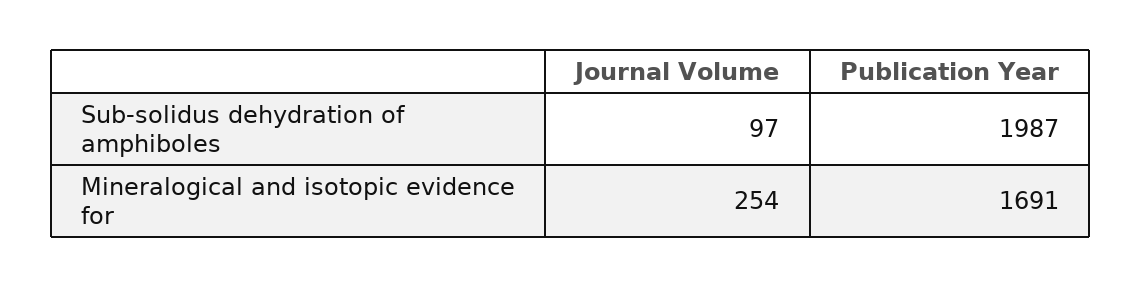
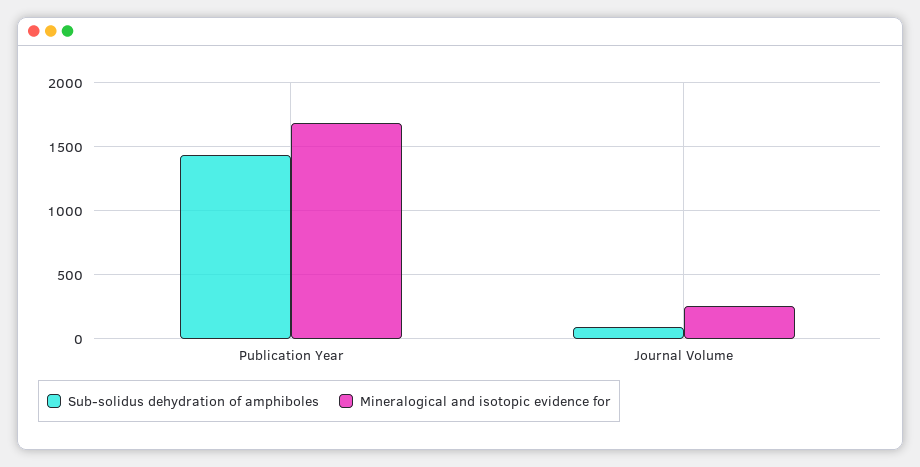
Sub-solidus dehydration of amphiboles, Publication Year: 1987 -> 1450

